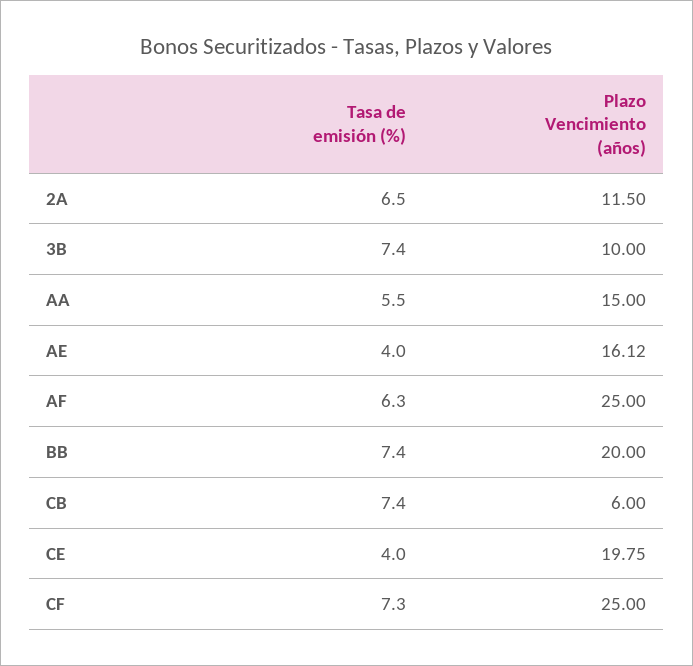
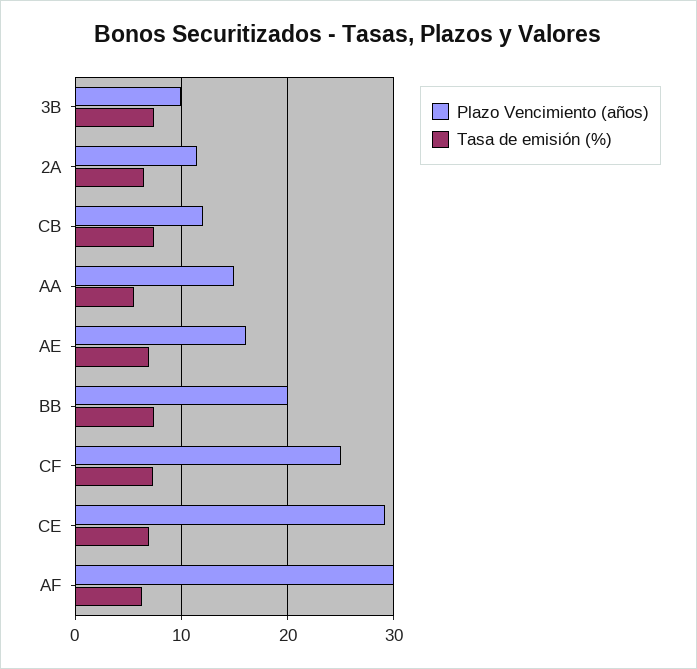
Tasa de emisión (%), AE: 4 -> 7
Plazo Vencimiento (años), AF: 25 -> 30
Plazo Vencimiento (años), CB: 6 -> 12
Tasa de emisión (%), CE: 4 -> 7
Plazo Vencimiento (años), CE: 19.75 -> 29

